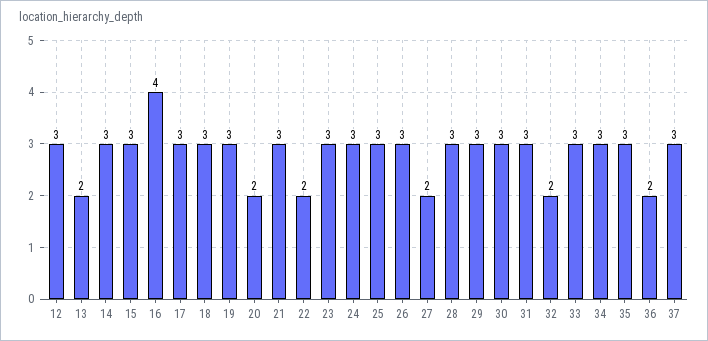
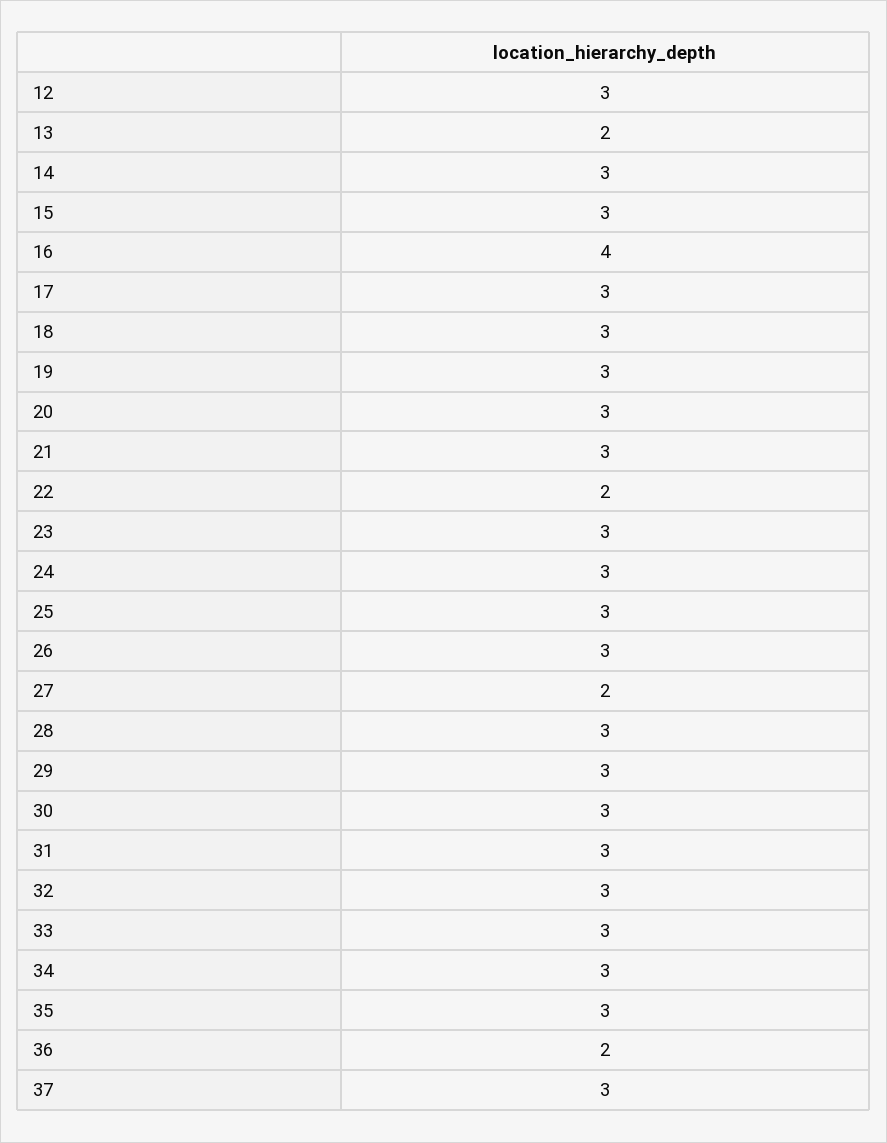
20: 2 -> 3
32: 2 -> 3

